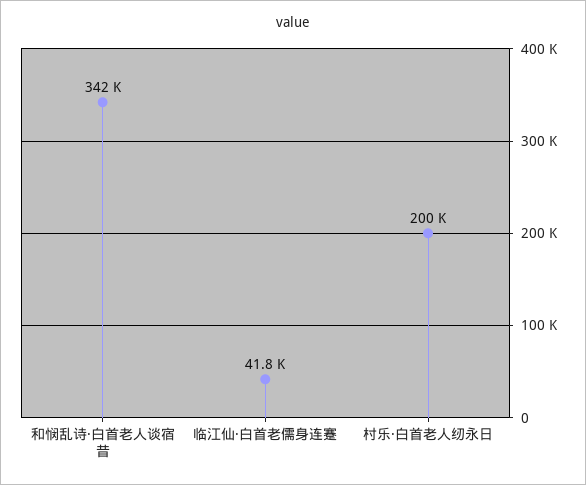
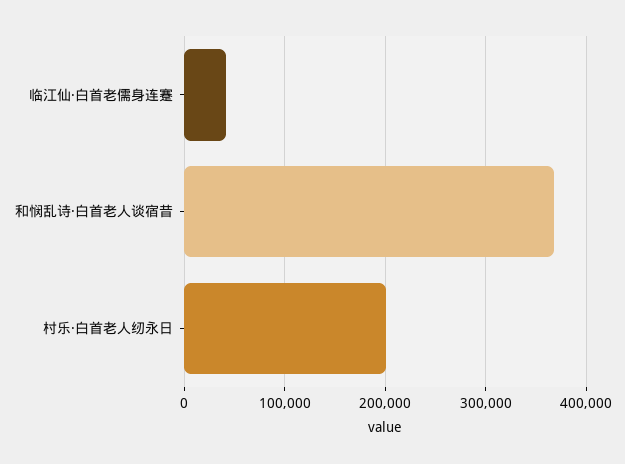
和悯乱诗·白首老人谈宿昔: 342000 -> 370000

